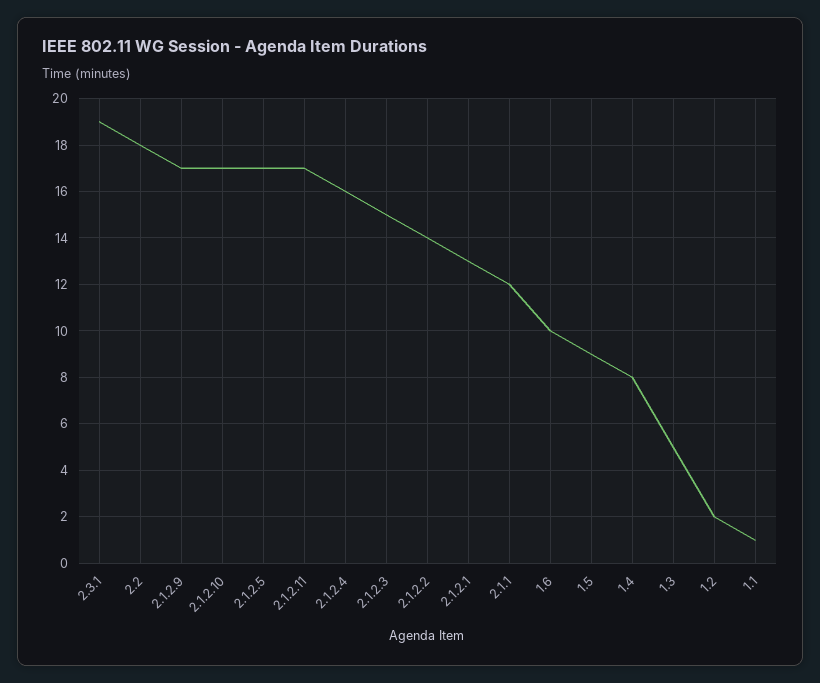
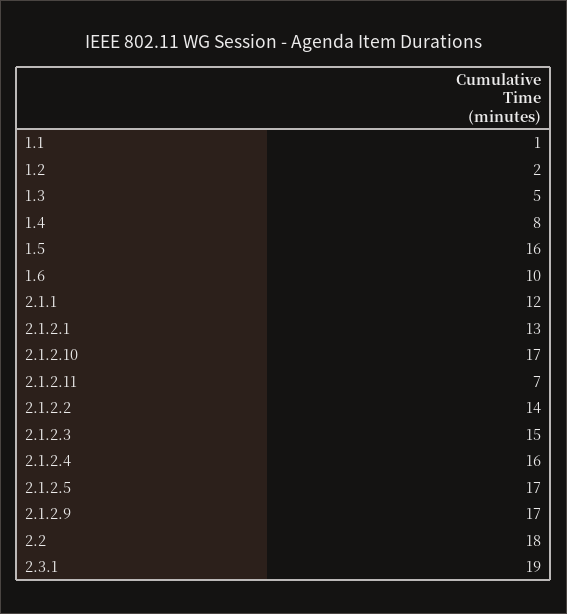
2.1.2.11: 17 -> 7
1.5: 9 -> 16

